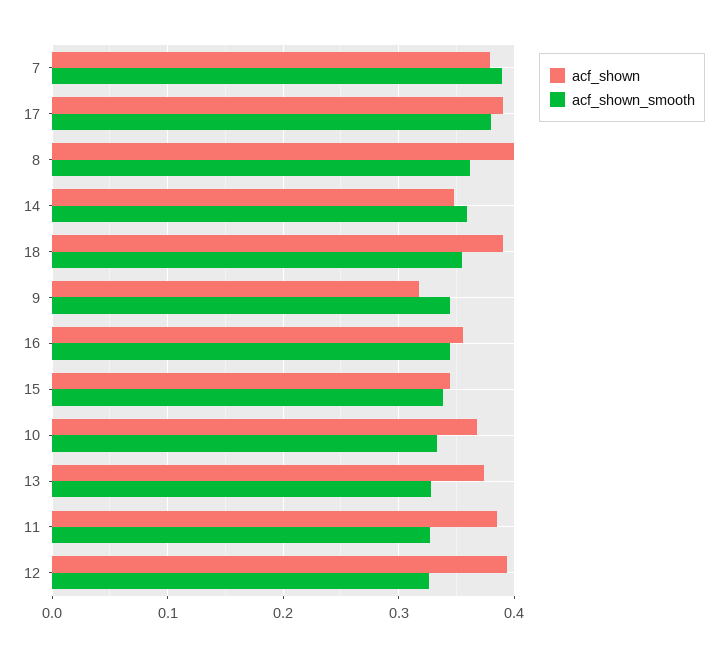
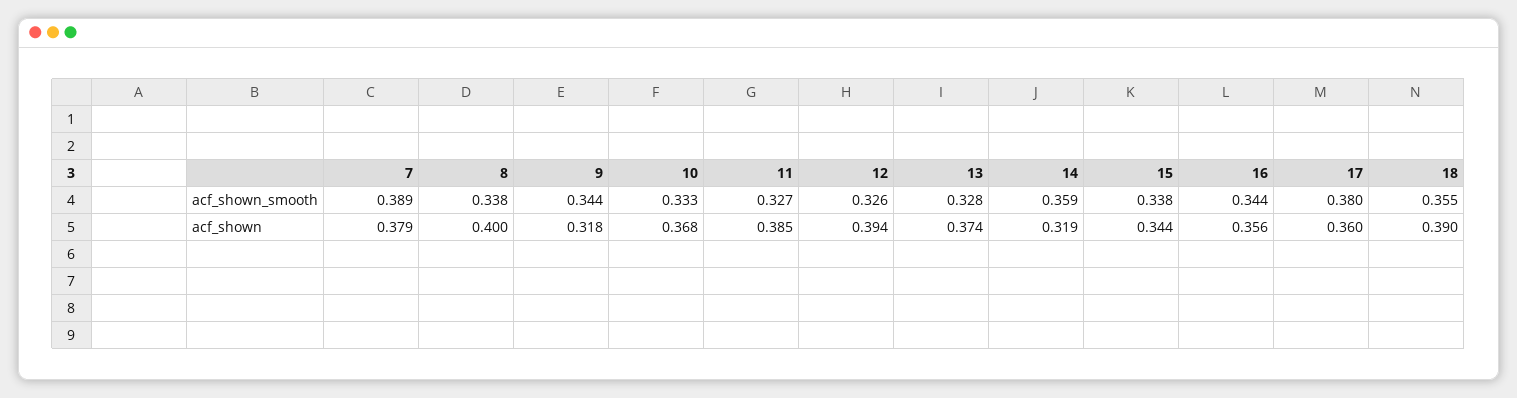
acf_shown, 17: 0.39 -> 0.36
acf_shown_smooth, 8: 0.36 -> 0.338
acf_shown, 14: 0.35 -> 0.319

